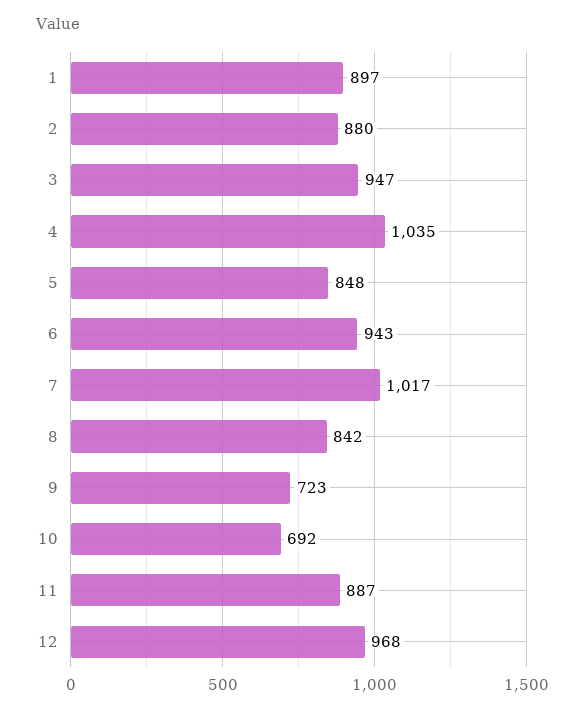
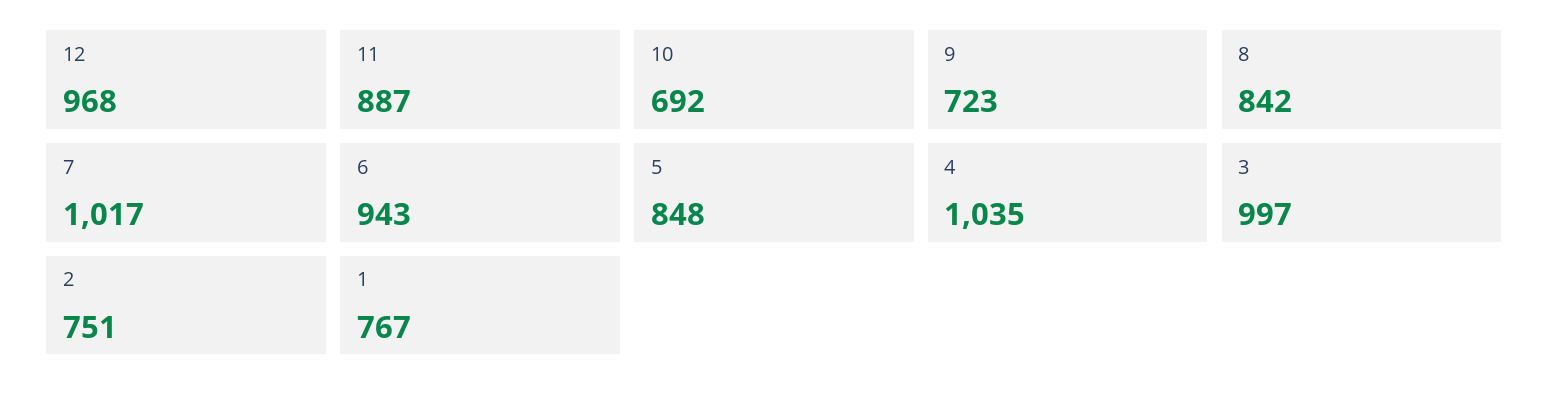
1: 897 -> 767
2: 880 -> 751
3: 947 -> 997

